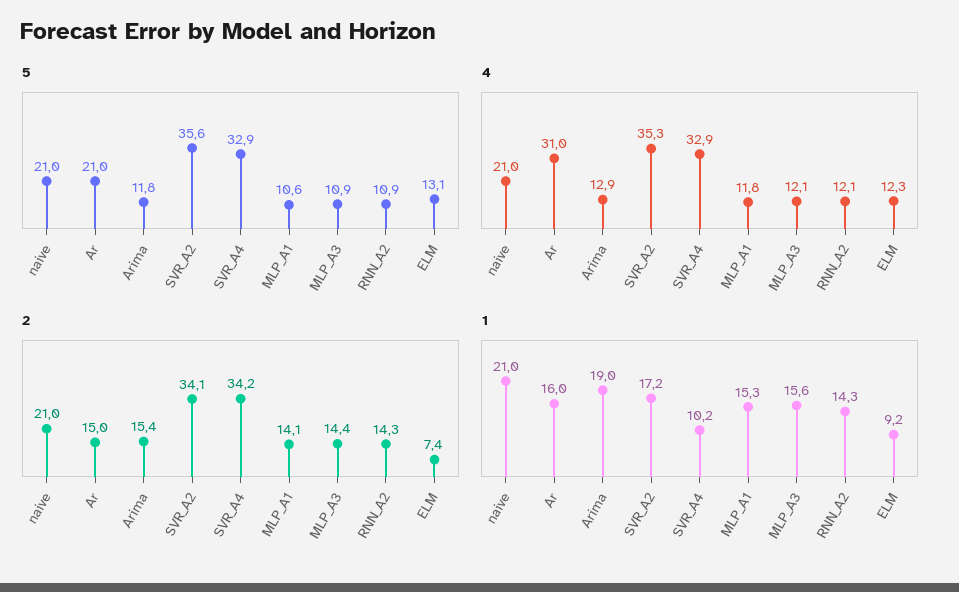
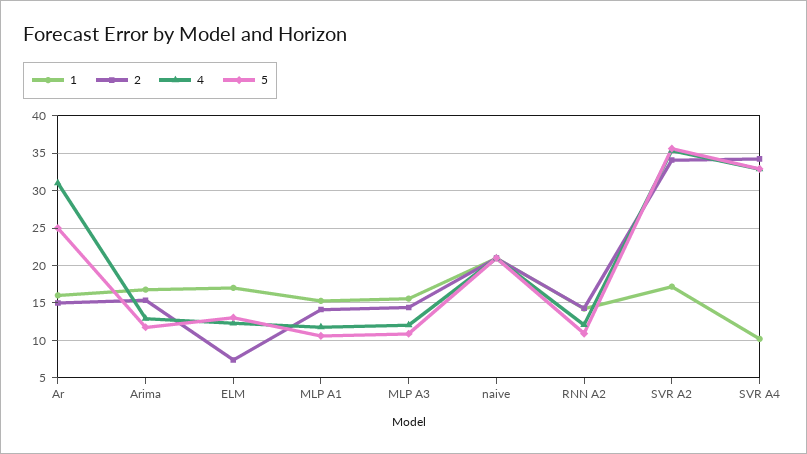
5, Ar: 21 -> 25
1, Arima: 19 -> 17
1, ELM: 9.2 -> 17

